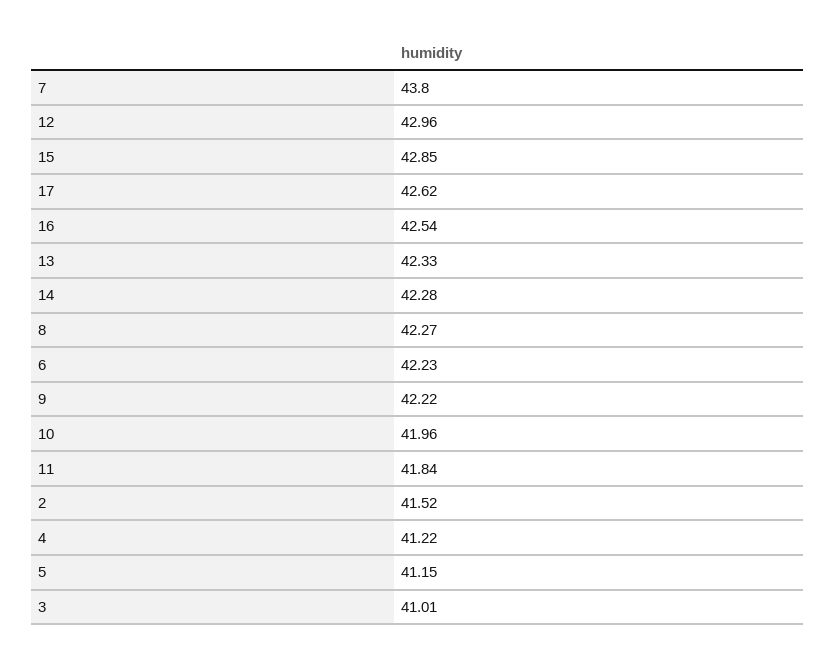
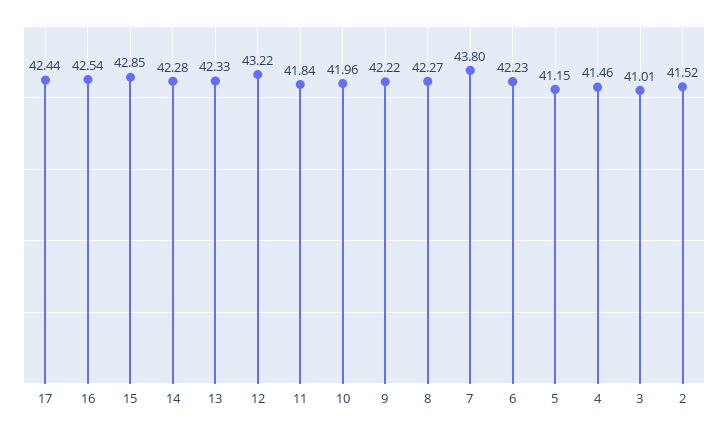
12: 42.96 -> 43.22
17: 42.62 -> 42.44
4: 41.22 -> 41.46

